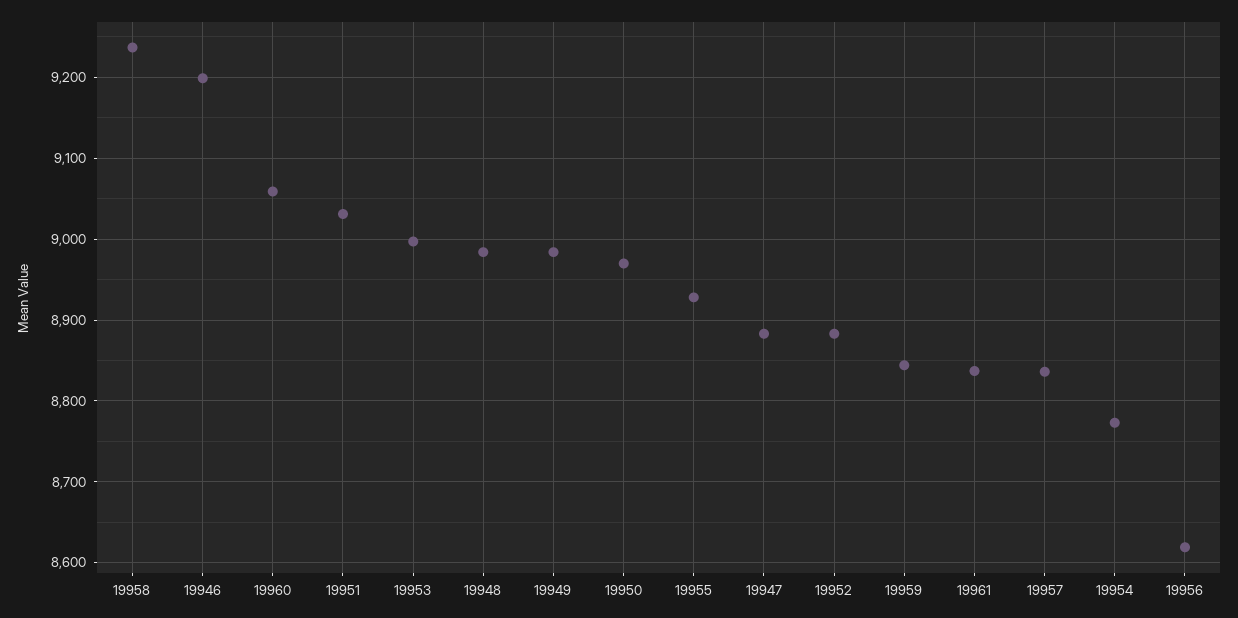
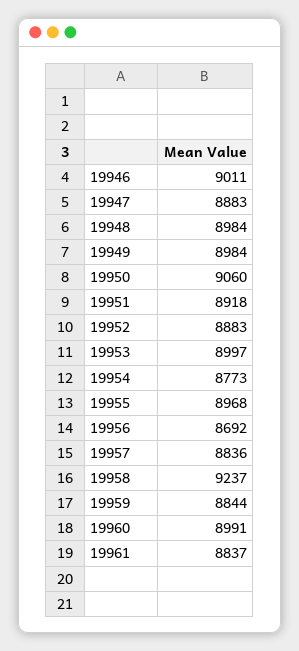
19946: 9200 -> 9011
19960: 9060 -> 8991
19951: 9030 -> 8918
19950: 8970 -> 9060
19955: 8930 -> 8968
19956: 8620 -> 8692

